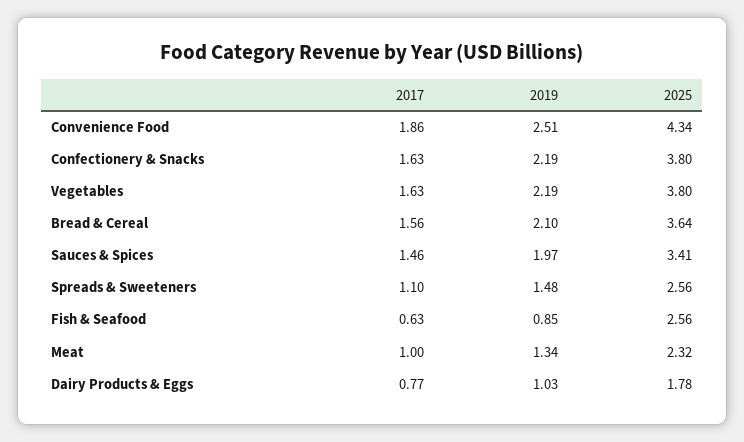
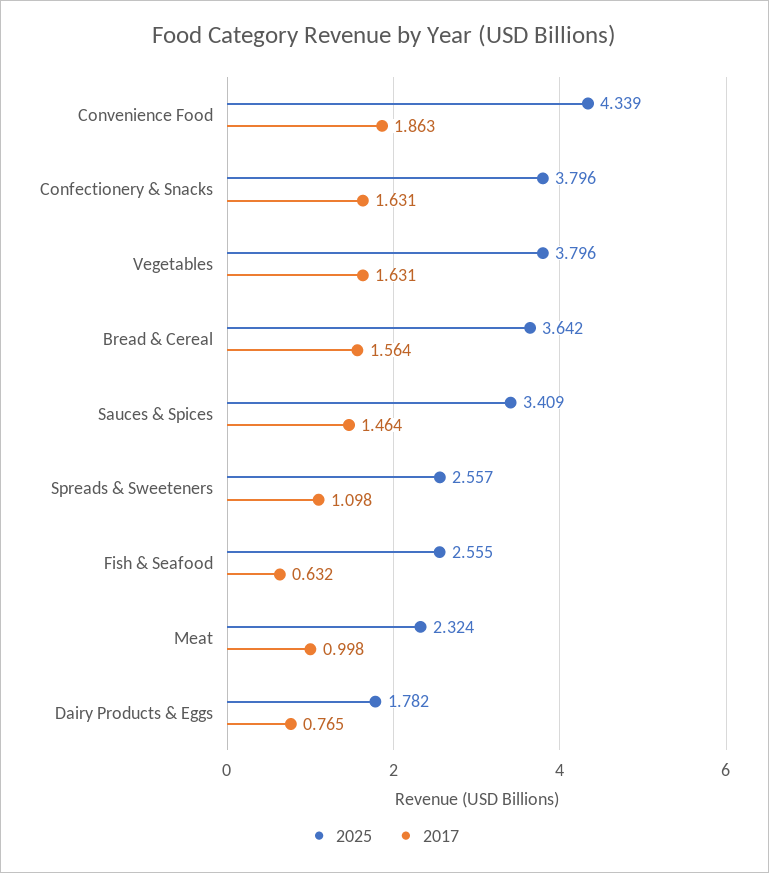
2019, Convenience Food: 2.51 -> none
2019, Confectionery & Snacks: 2.19 -> none
2019, Vegetables: 2.19 -> none
2019, Bread & Cereal: 2.1 -> none
2019, Sauces & Spices: 1.97 -> none
2019, Spreads & Sweeteners: 1.48 -> none
2019, Fish & Seafood: 0.85 -> none
2019, Meat: 1.34 -> none
2019, Dairy Products & Eggs: 1.03 -> none

